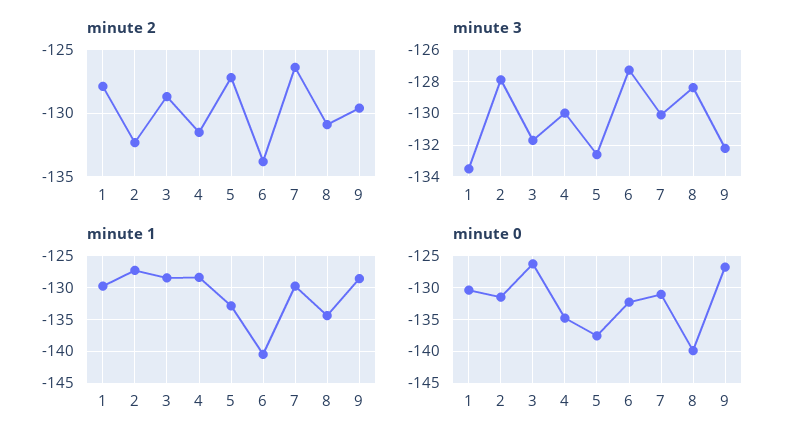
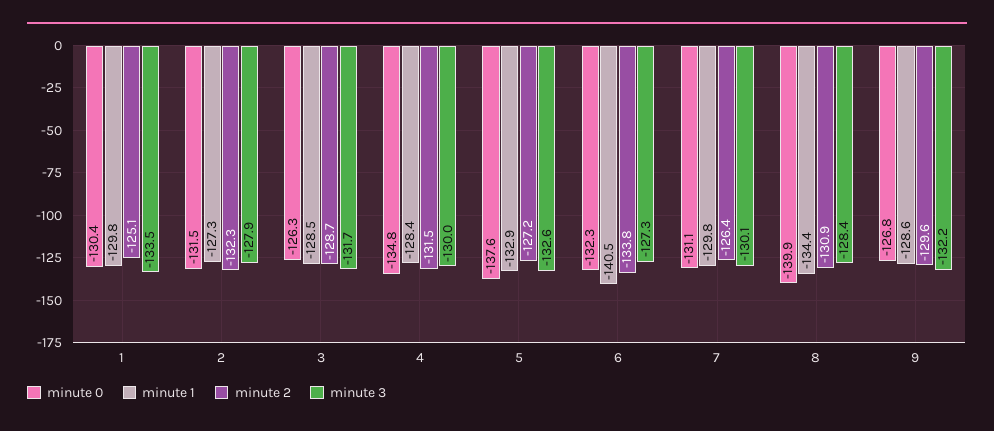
minute 2, 1: -128 -> -125.1

